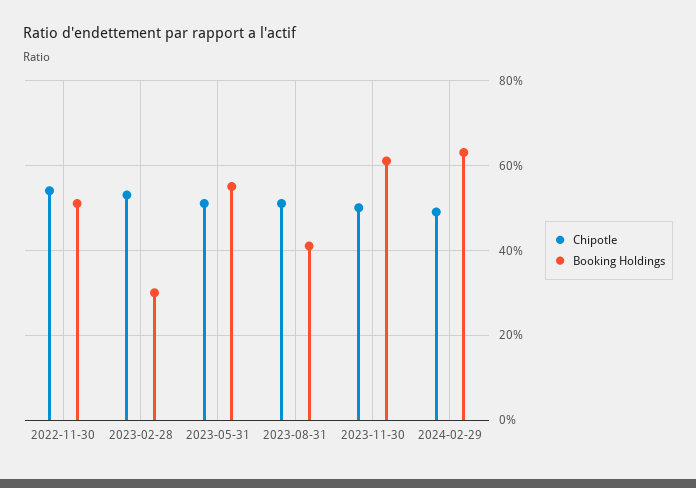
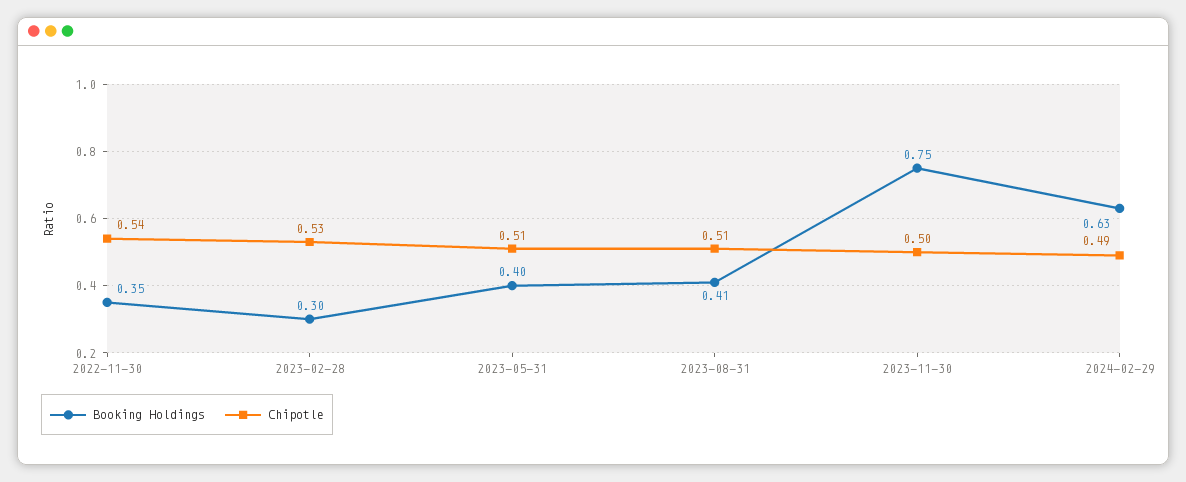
Booking Holdings, 2022-11-30: 0.5 -> 0.35
Booking Holdings, 2023-05-31: 0.55 -> 0.4
Booking Holdings, 2023-11-30: 0.6 -> 0.75

